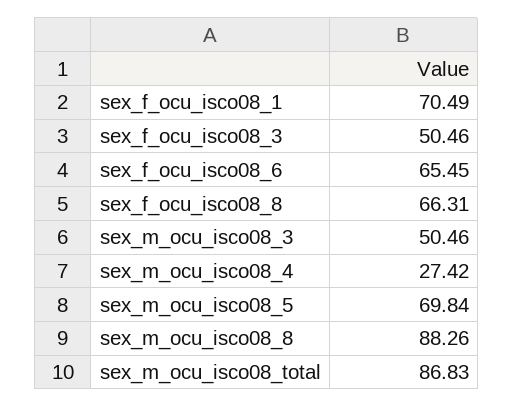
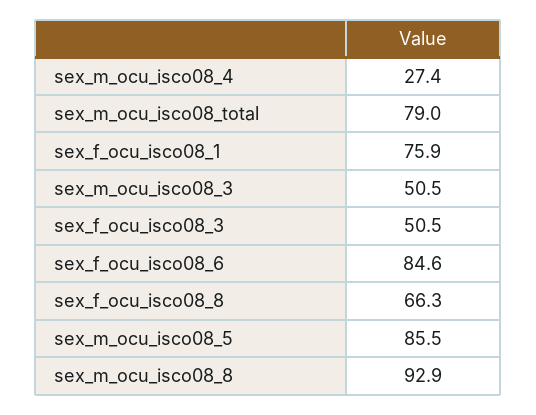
sex_f_ocu_isco08_1: 70.49 -> 75.9
sex_f_ocu_isco08_6: 65.45 -> 84.6
sex_m_ocu_isco08_5: 69.84 -> 85.5
sex_m_ocu_isco08_8: 88.26 -> 92.9
sex_m_ocu_isco08_total: 86.83 -> 79

